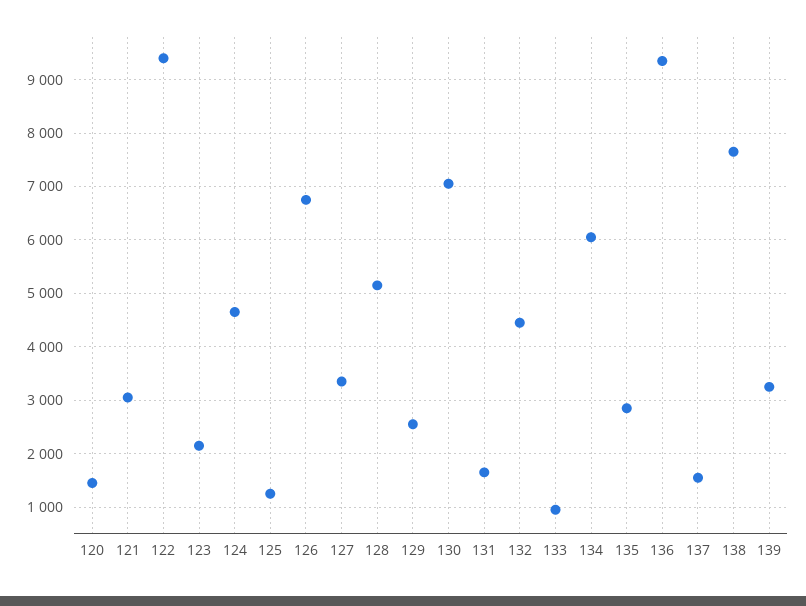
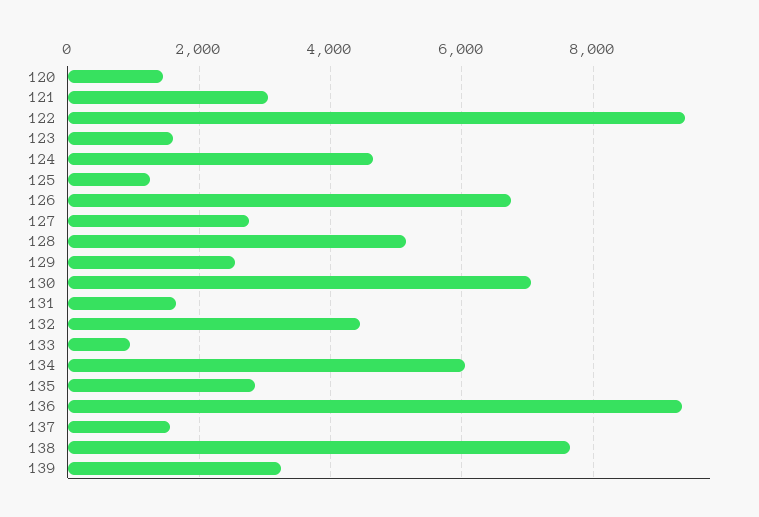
123: 2200 -> 1600
127: 3400 -> 2800

